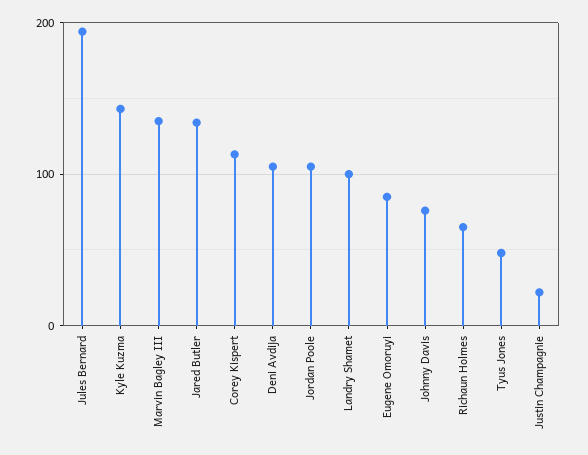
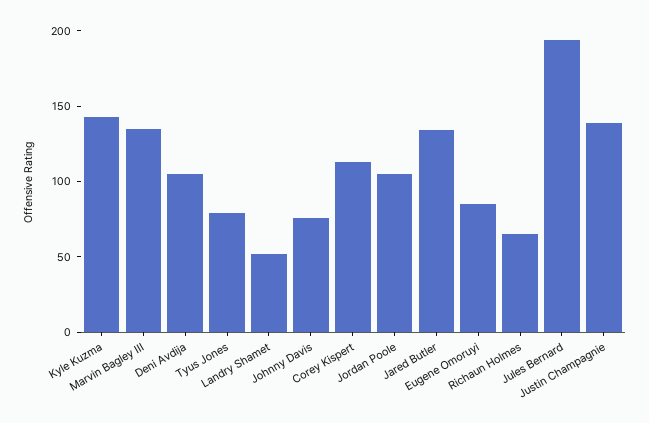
Landry Shamet: 100 -> 50
Tyus Jones: 50 -> 80
Justin Champagnie: 20 -> 140

